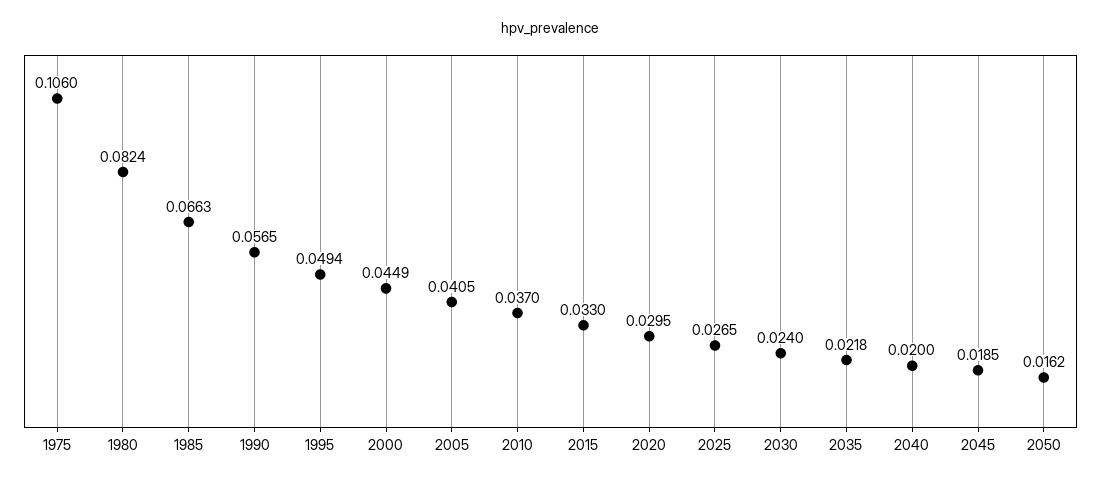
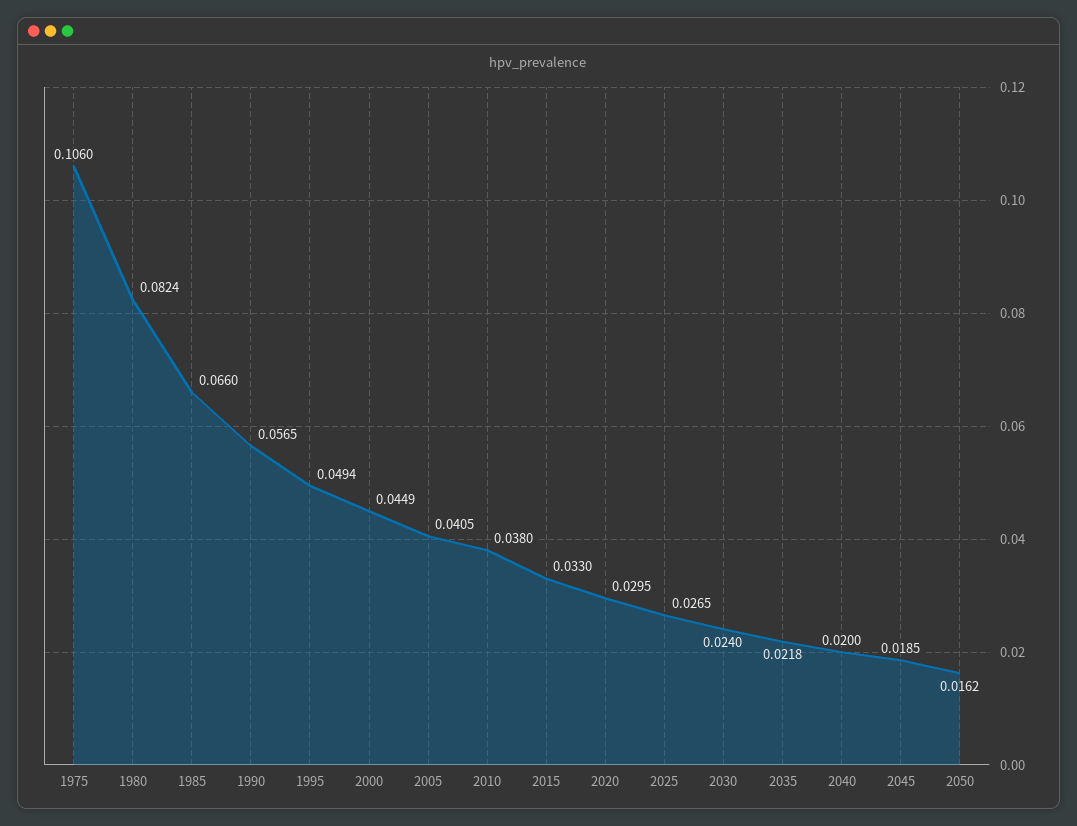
1985: 0.0663 -> 0.066
2010: 0.037 -> 0.038

